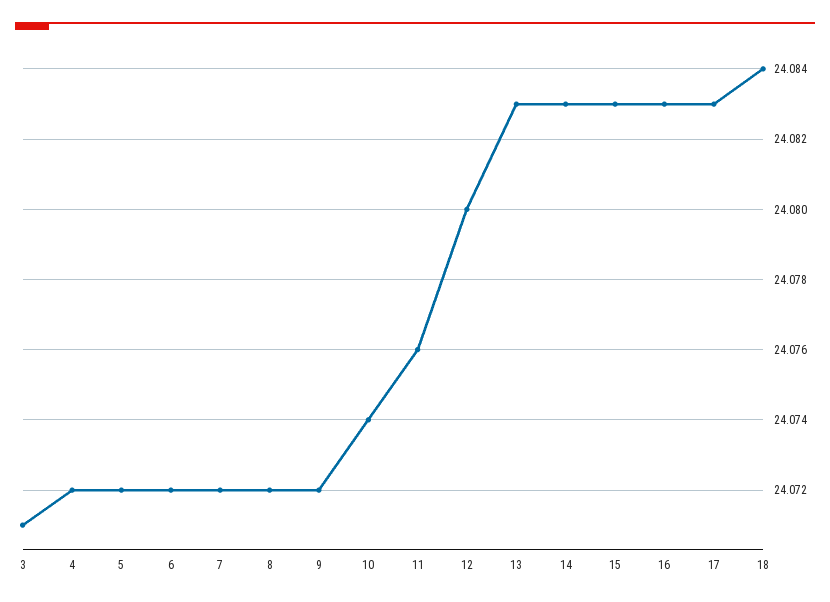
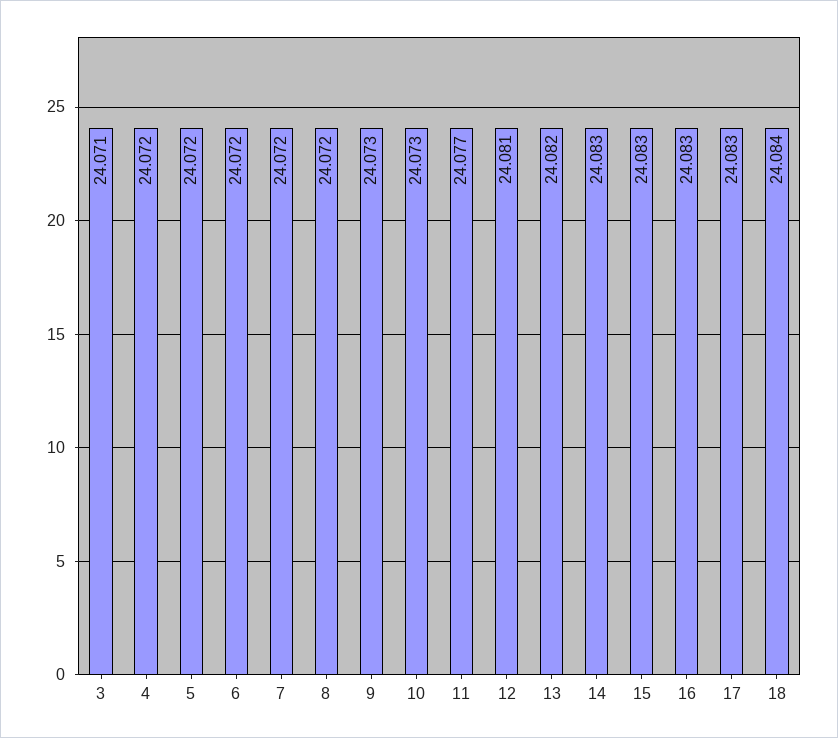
9: 24.072 -> 24.073
10: 24.074 -> 24.073
11: 24.076 -> 24.077
12: 24.08 -> 24.081
13: 24.083 -> 24.082

